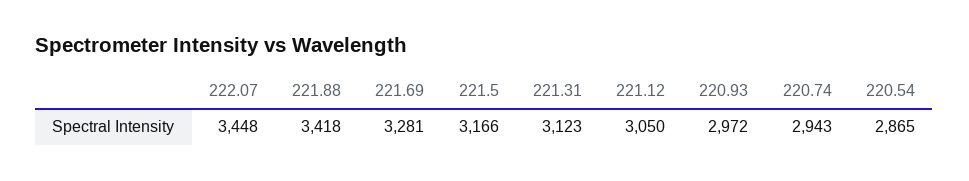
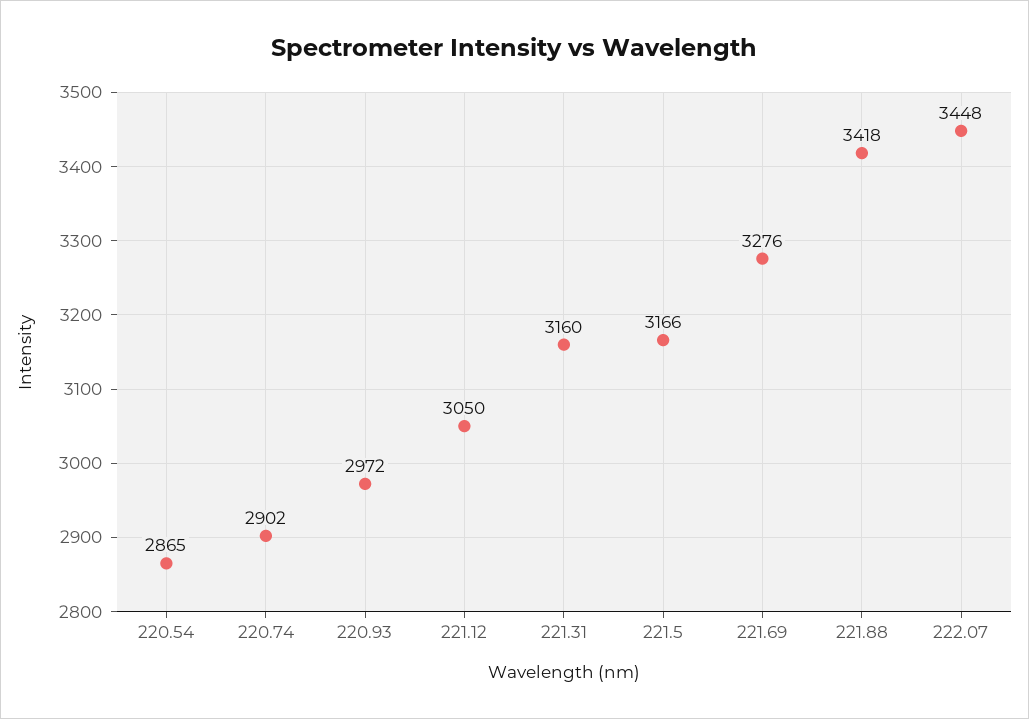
221.69: 3281 -> 3276
221.31: 3123 -> 3160
220.74: 2943 -> 2902

